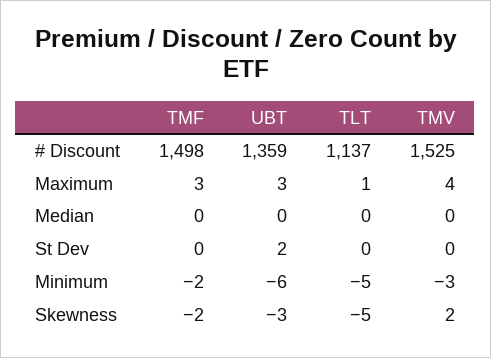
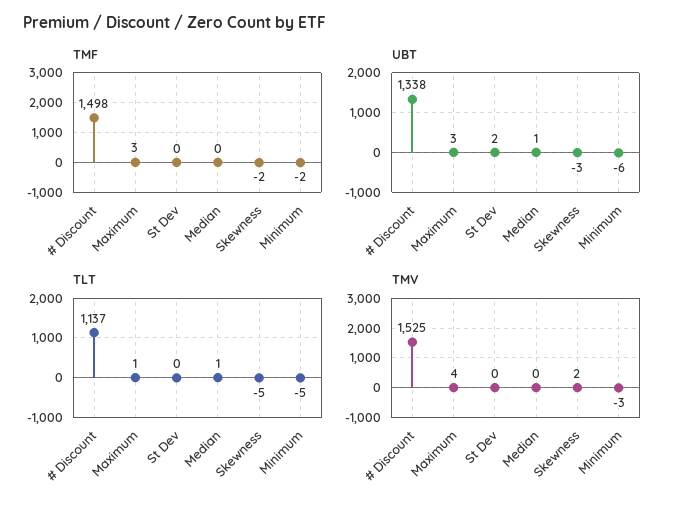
UBT, # Discount: 1359 -> 1338
UBT, Median: 0 -> 1
TLT, Median: 0 -> 1

